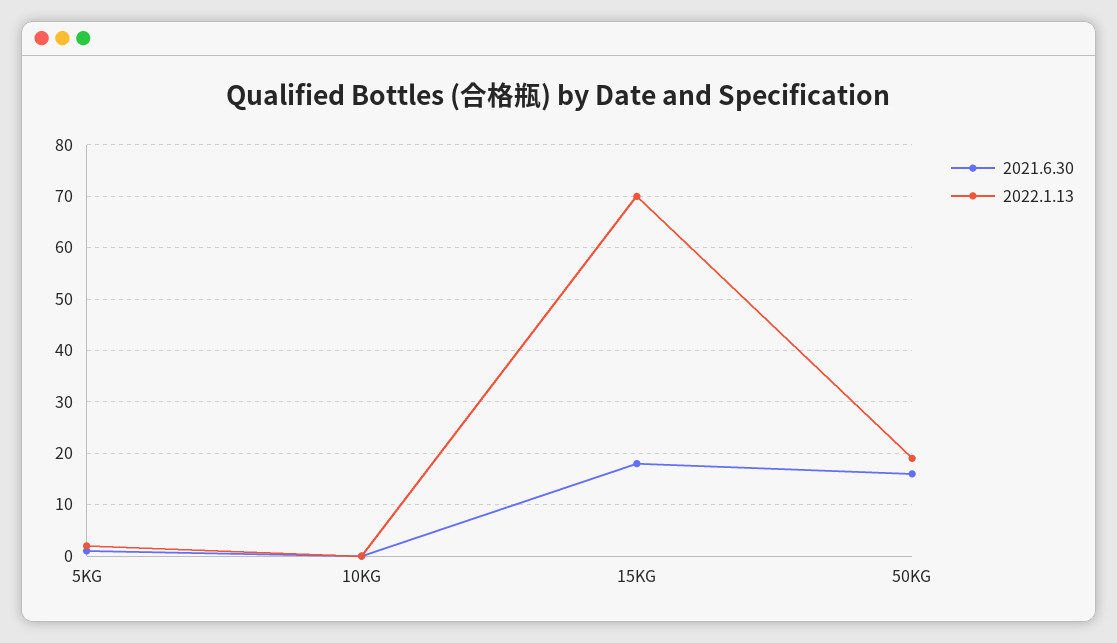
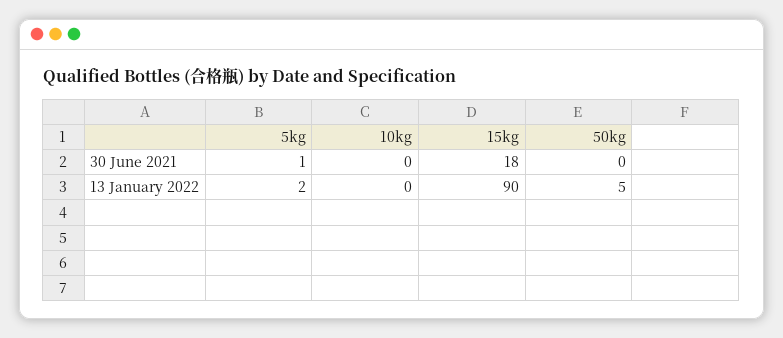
2022.1.13, 15KG: 70 -> 90
2021.6.30, 50KG: 15 -> 0
2022.1.13, 50KG: 20 -> 5

